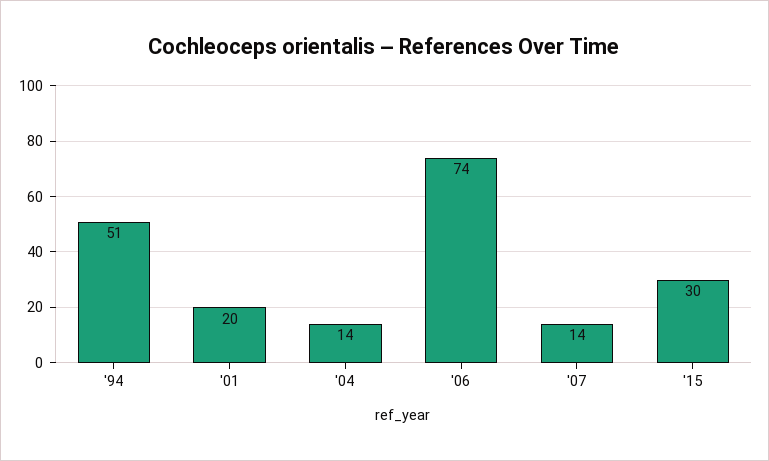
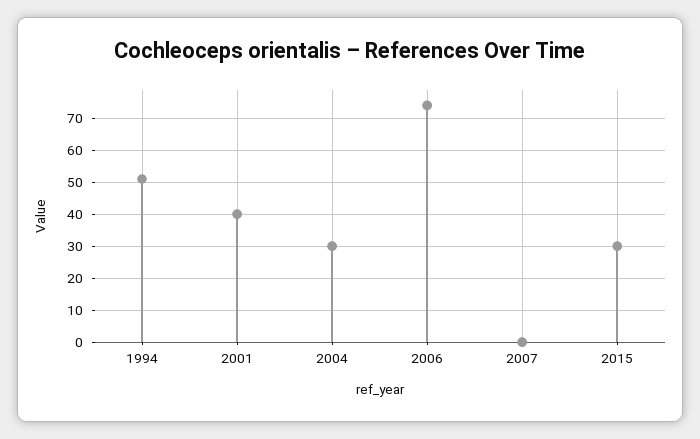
'01: 20 -> 40
'04: 14 -> 30
'07: 14 -> 0

